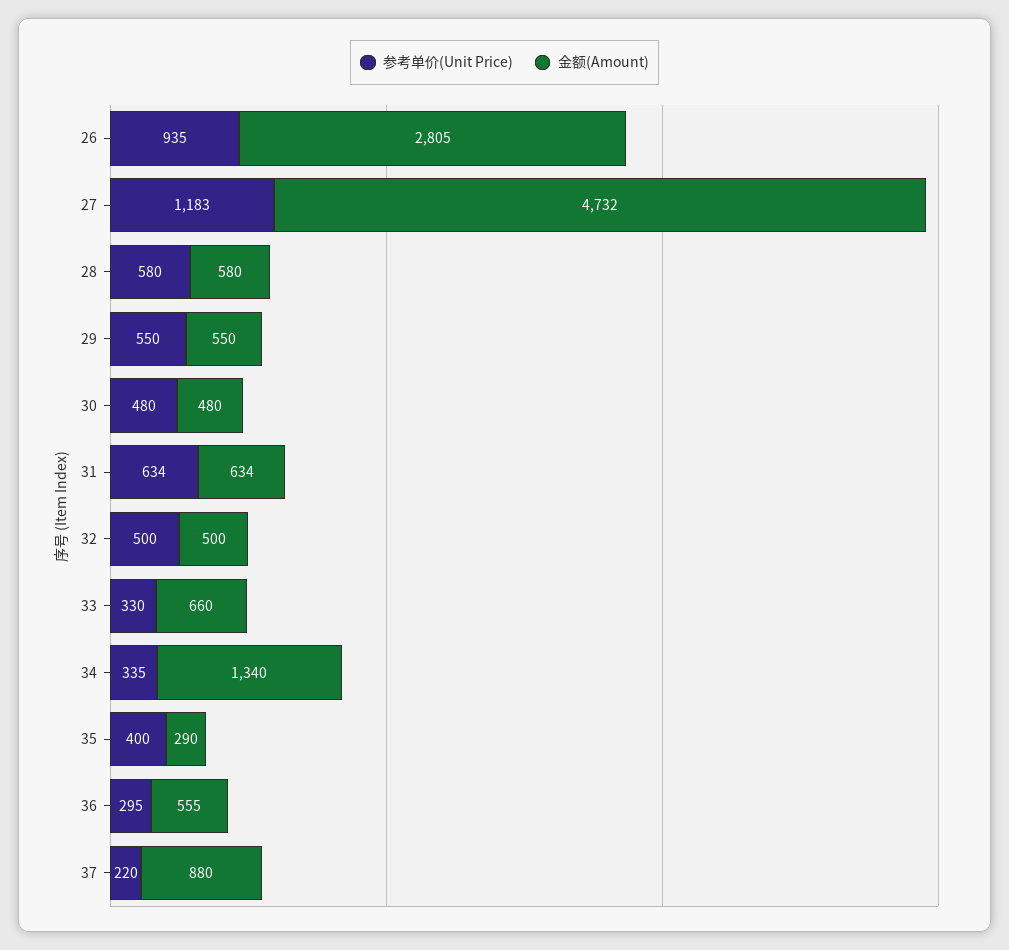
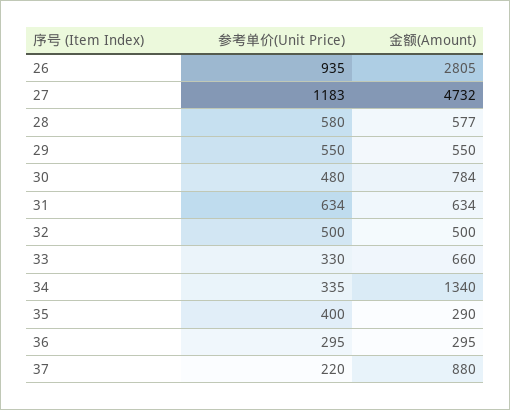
金额(Amount), 28: 580 -> 577
金额(Amount), 30: 480 -> 784
金额(Amount), 36: 555 -> 295

